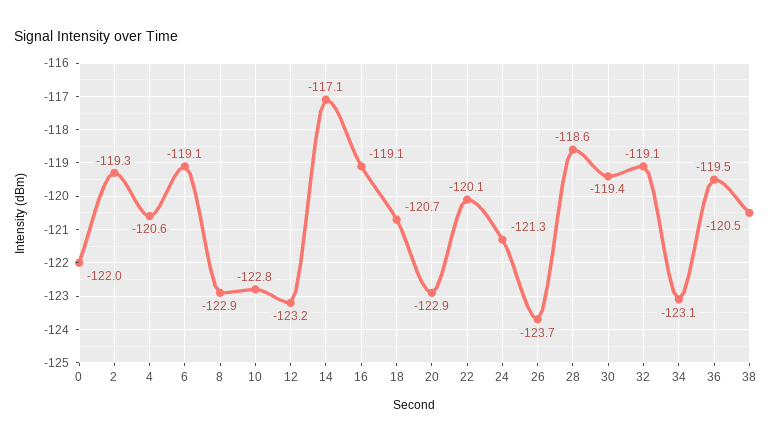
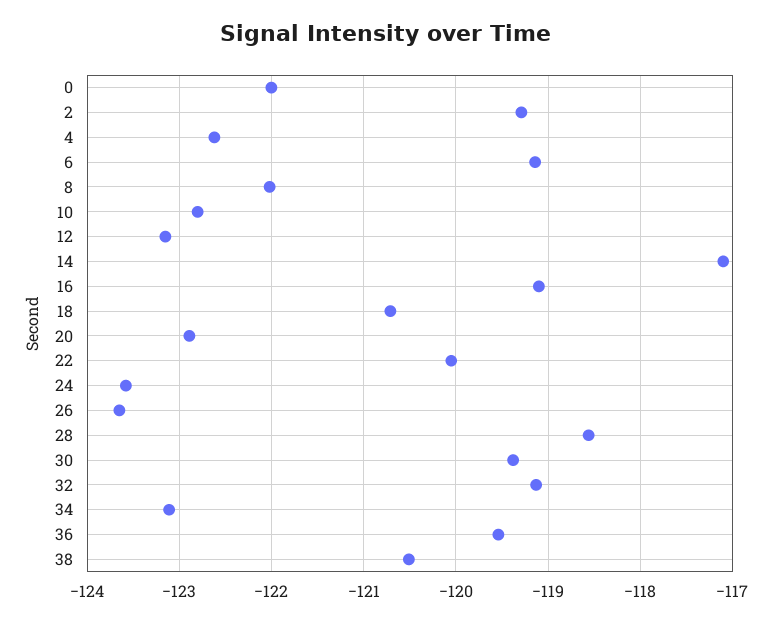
4: -120.6 -> -122.6
8: -122.9 -> -122
24: -121.3 -> -123.6

